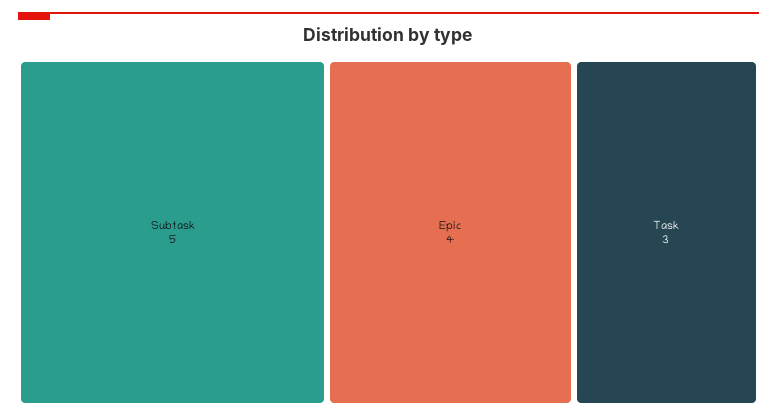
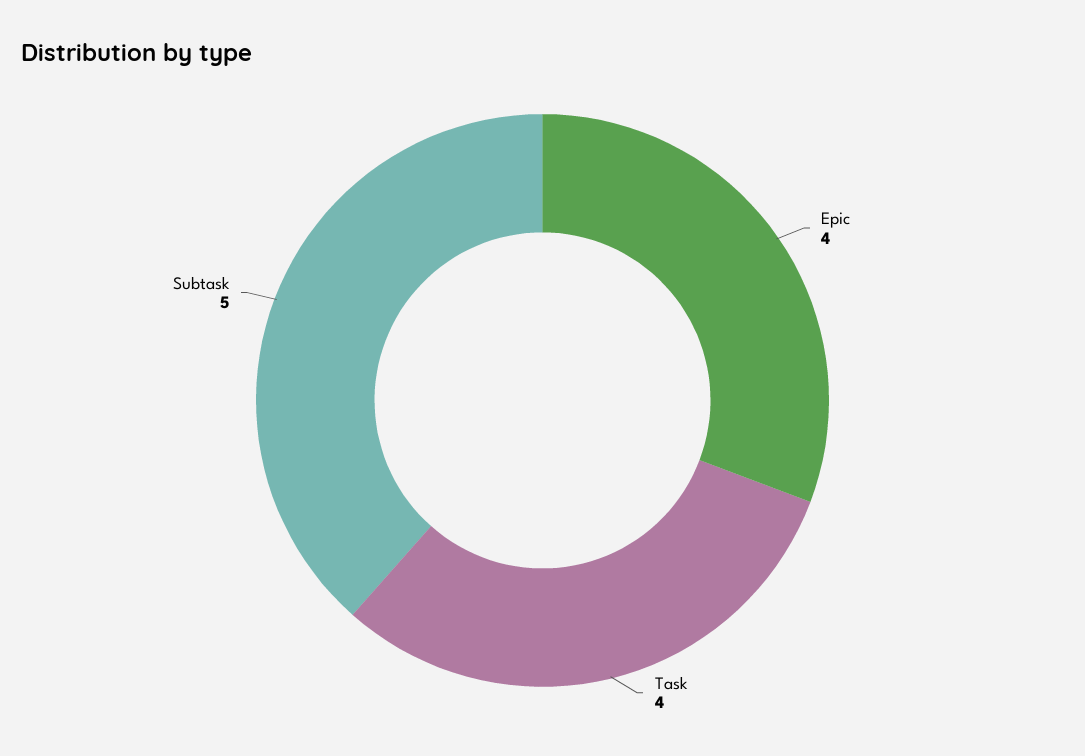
Task: 3 -> 4

